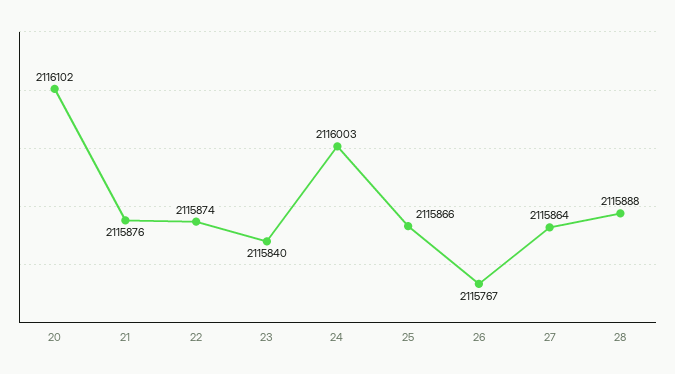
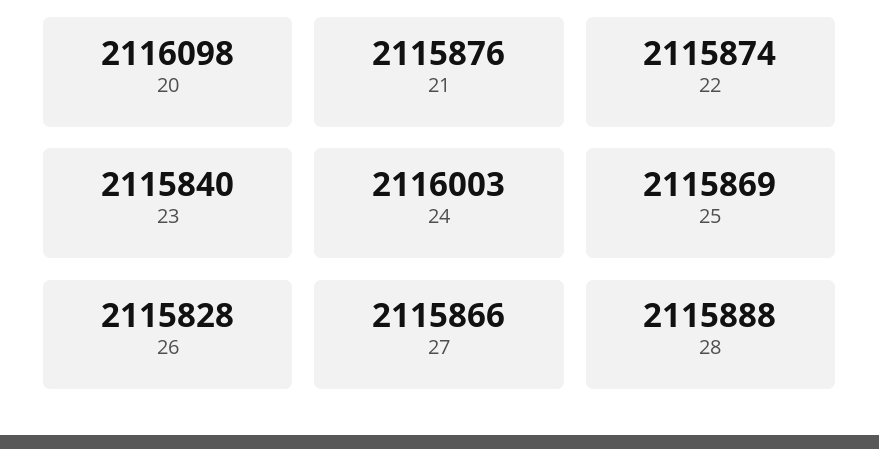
20: 2116102 -> 2116098
25: 2115866 -> 2115869
26: 2115767 -> 2115828
27: 2115864 -> 2115866

